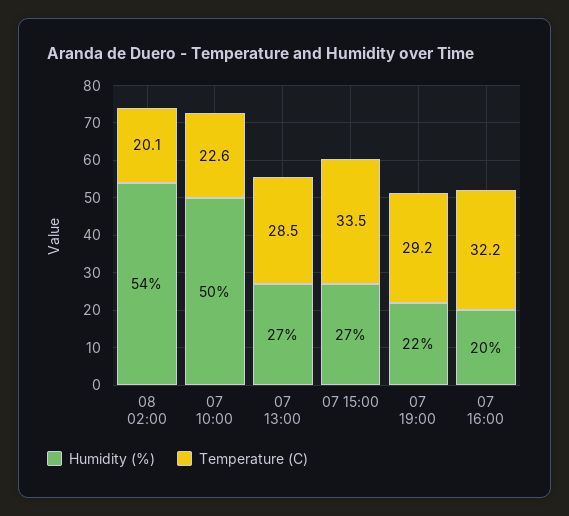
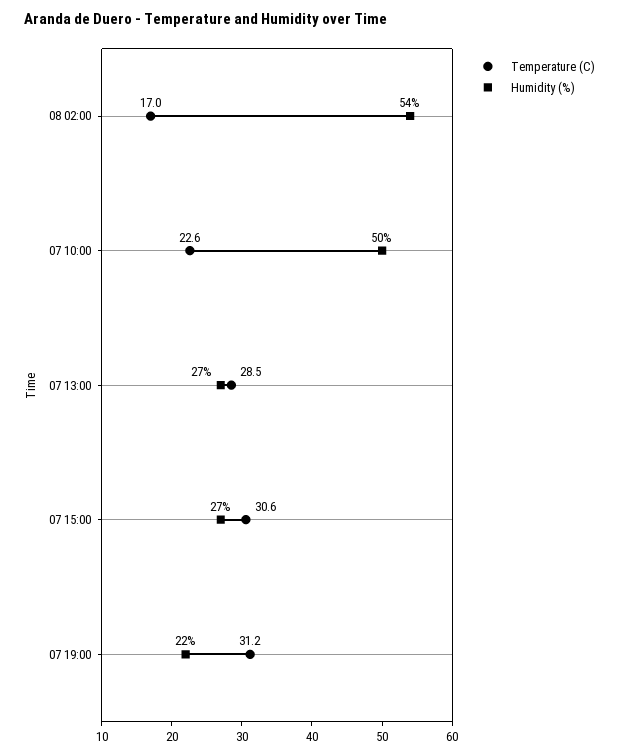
Temperature (C), 08 02:00: 20.1 -> 17
Temperature (C), 07 15:00: 33.5 -> 30.6
Temperature (C), 07 19:00: 29.2 -> 31.2
Humidity (%), 07 16:00: 20 -> none
Temperature (C), 07 16:00: 32.2 -> none

